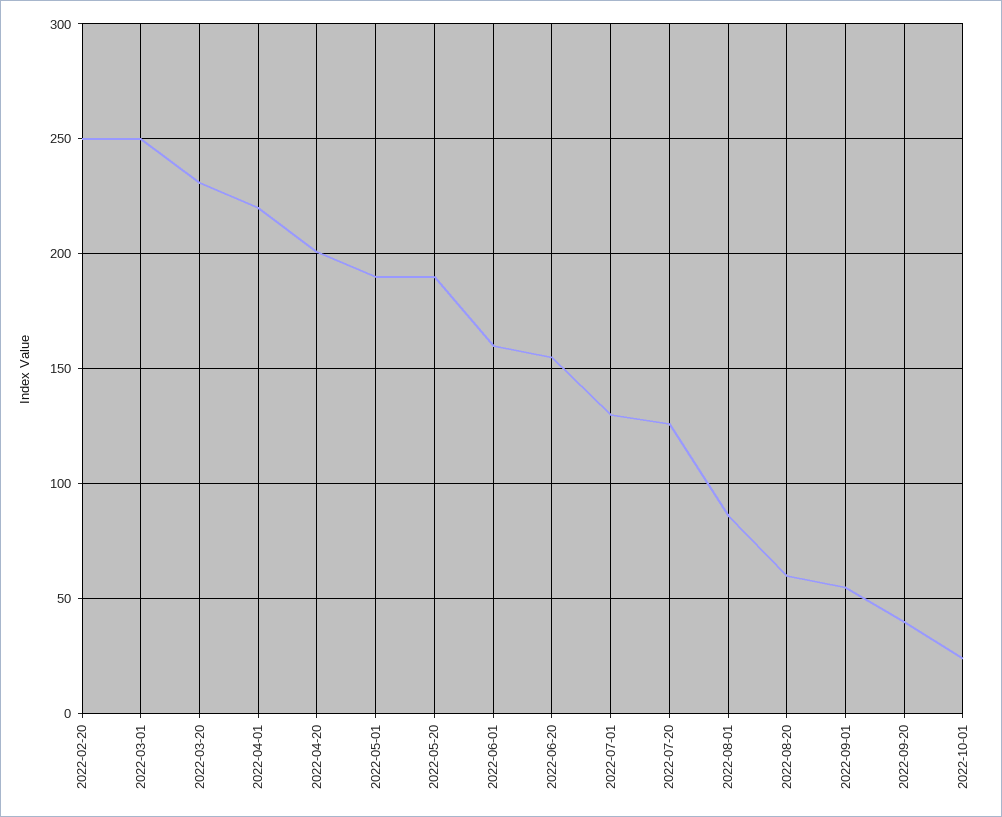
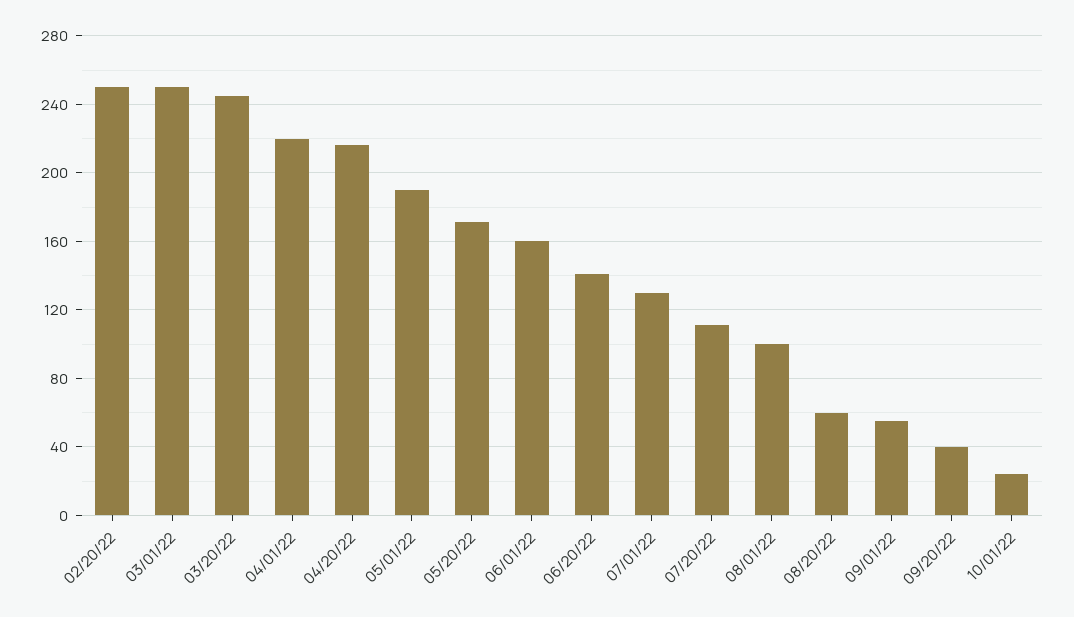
2022-03-20: 230 -> 245
2022-04-20: 200 -> 215
2022-05-20: 190 -> 170
2022-06-20: 155 -> 140
2022-07-20: 125 -> 110
2022-08-01: 85 -> 100

